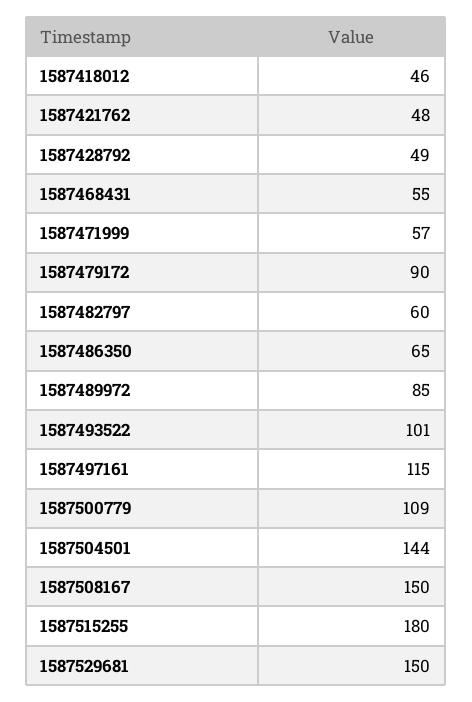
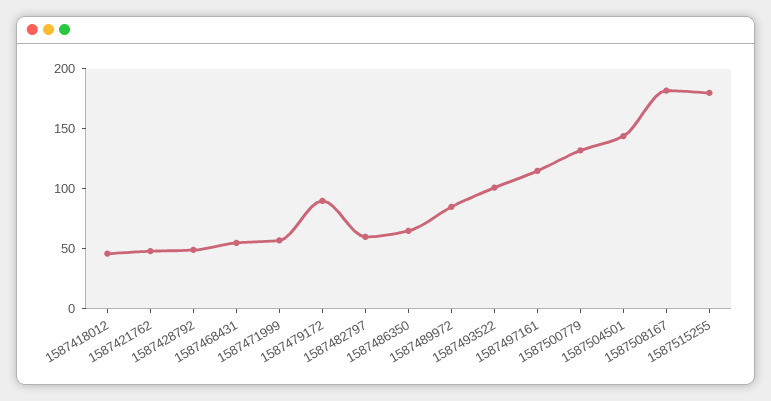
1587500779: 109 -> 130
1587508167: 150 -> 180
1587529681: 150 -> none

